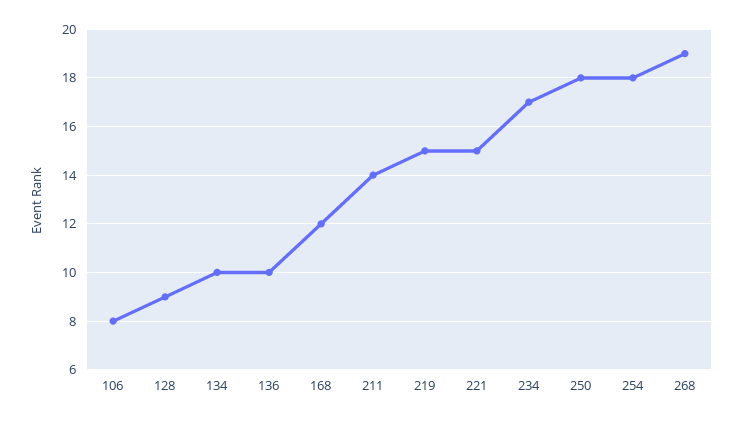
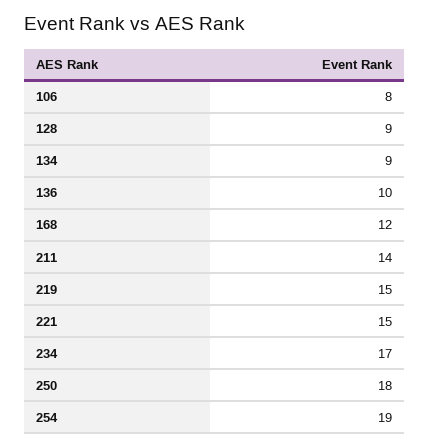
134: 10 -> 9
254: 18 -> 19
268: 19 -> none

